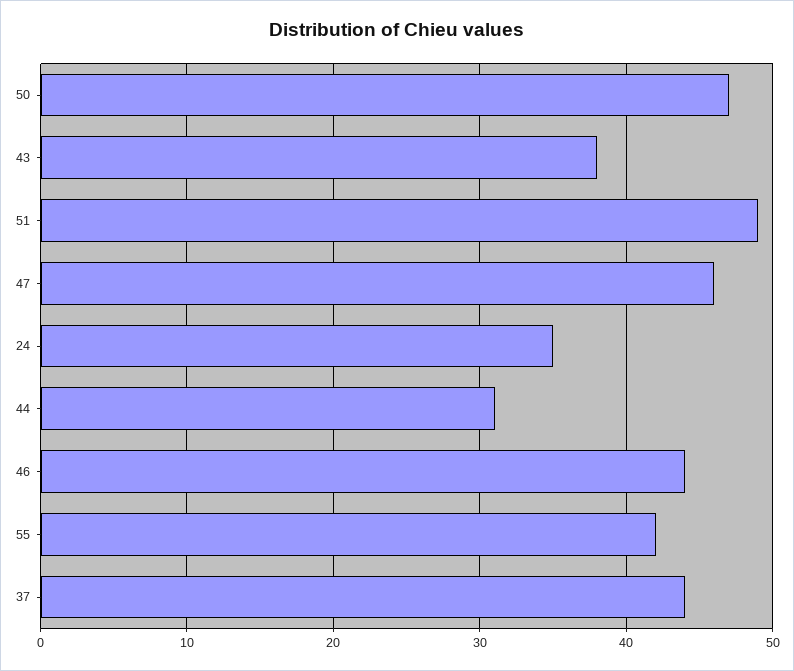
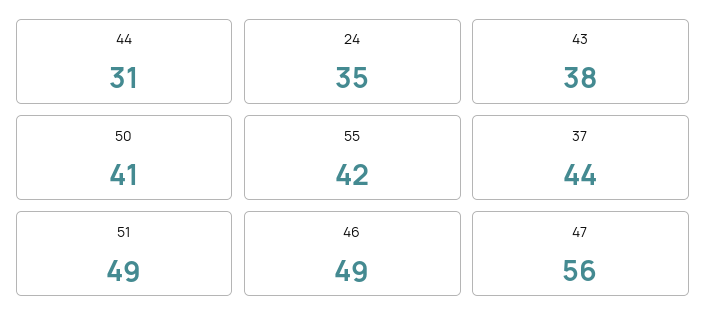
50: 47 -> 41
47: 46 -> 56
46: 44 -> 49

